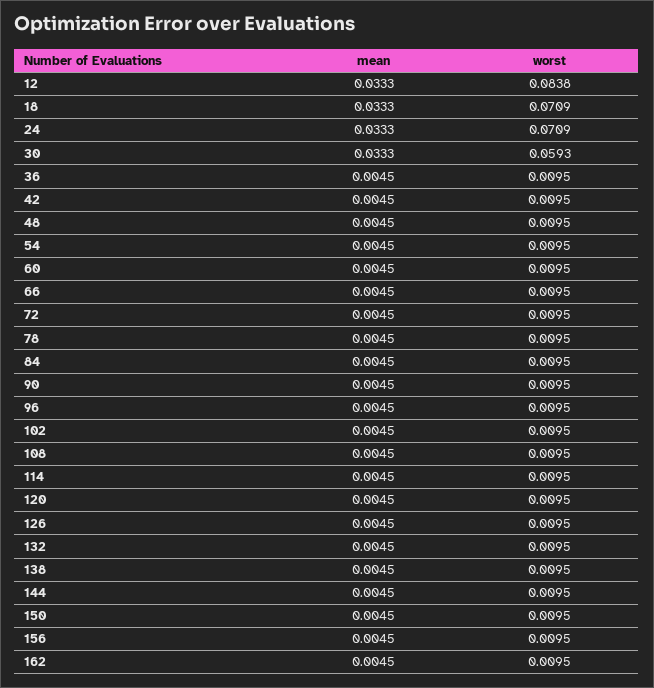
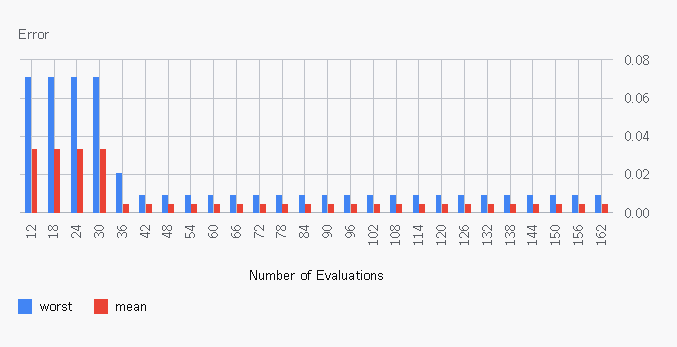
worst, 12: 0.0838 -> 0.07
worst, 30: 0.0593 -> 0.07
worst, 36: 0.0095 -> 0.02

